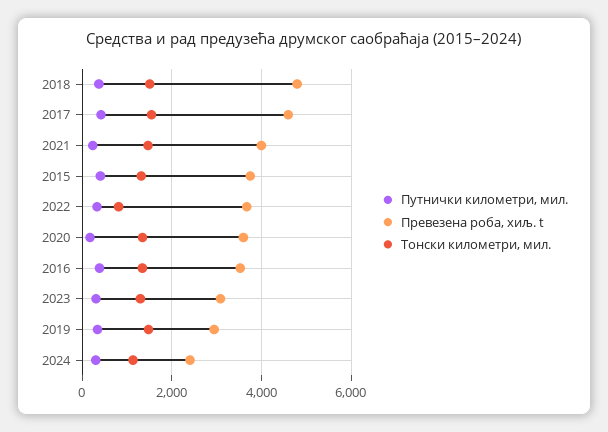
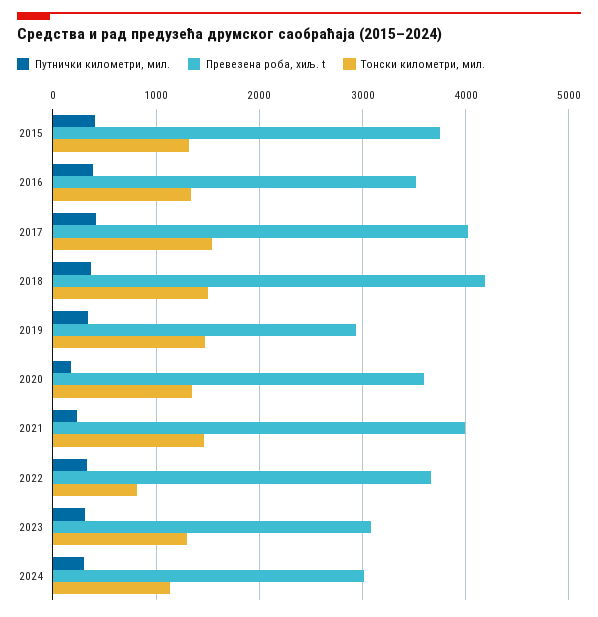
Превезена роба, хиљ. t, 2018: 4800 -> 4200
Превезена роба, хиљ. t, 2017: 4600 -> 4000
Превезена роба, хиљ. t, 2024: 2400 -> 3000

